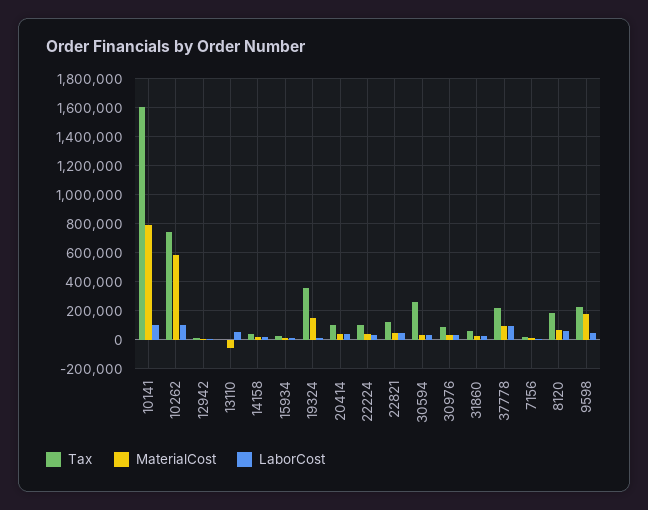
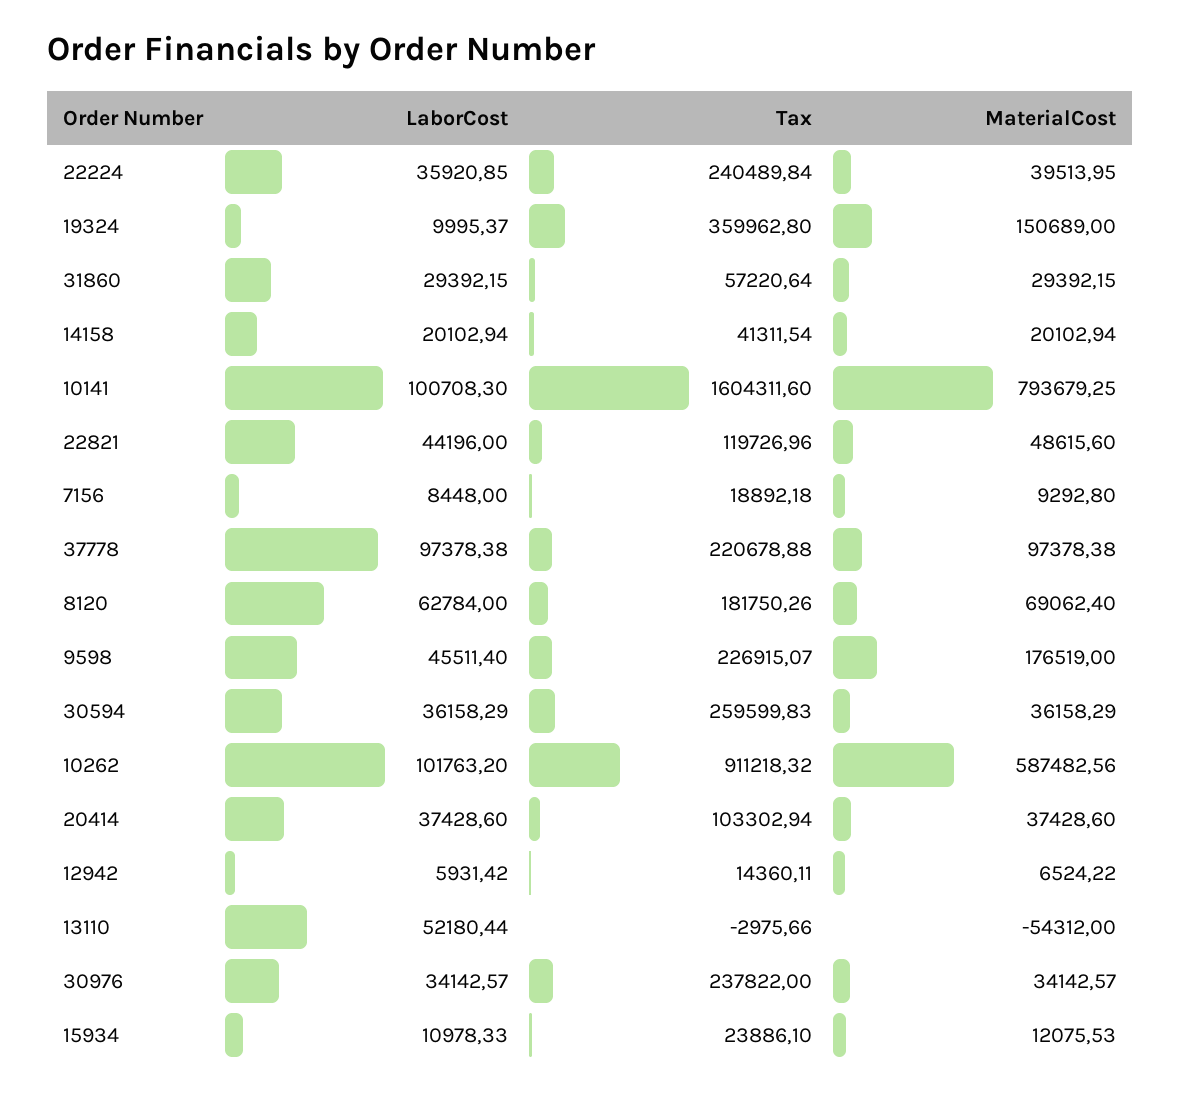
Tax, 10262: 750000 -> 911218.32
Tax, 22224: 100000 -> 240489.84
Tax, 30976: 100000 -> 237822

